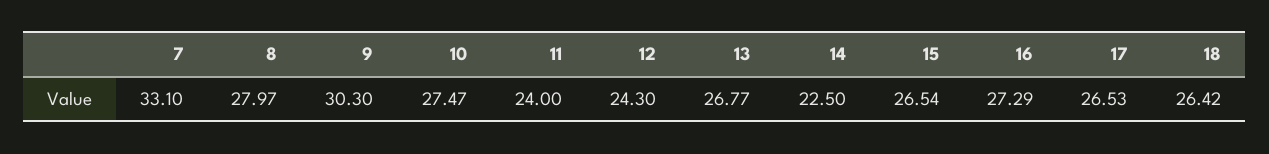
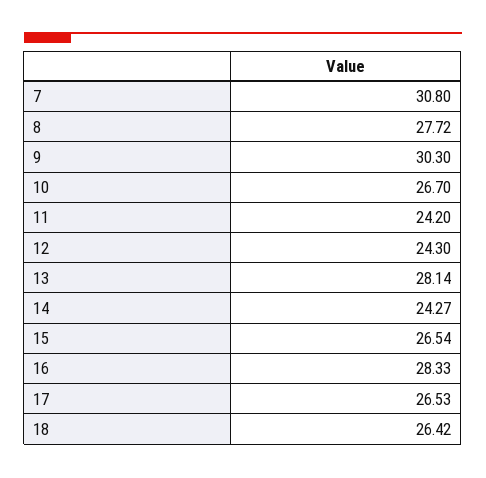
7: 33.1 -> 30.8
8: 27.97 -> 27.72
10: 27.47 -> 26.7
11: 24 -> 24.2
13: 26.77 -> 28.14
14: 22.5 -> 24.27
16: 27.29 -> 28.33

